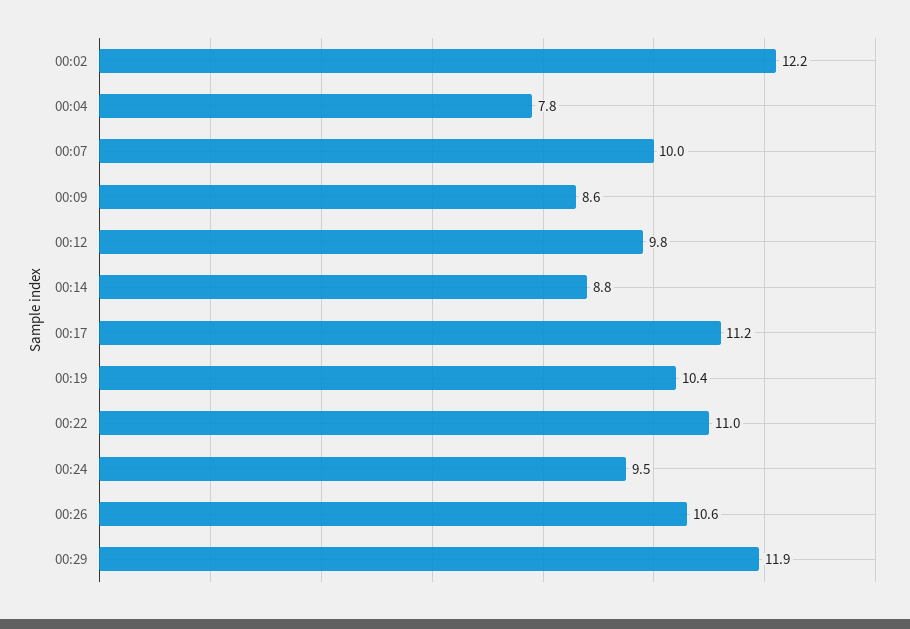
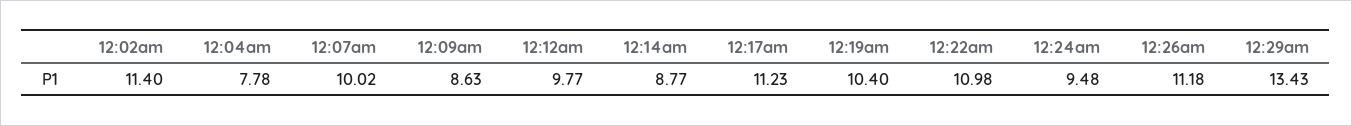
00:02: 12.2 -> 11.4
00:26: 10.6 -> 11.18
00:29: 11.9 -> 13.43

